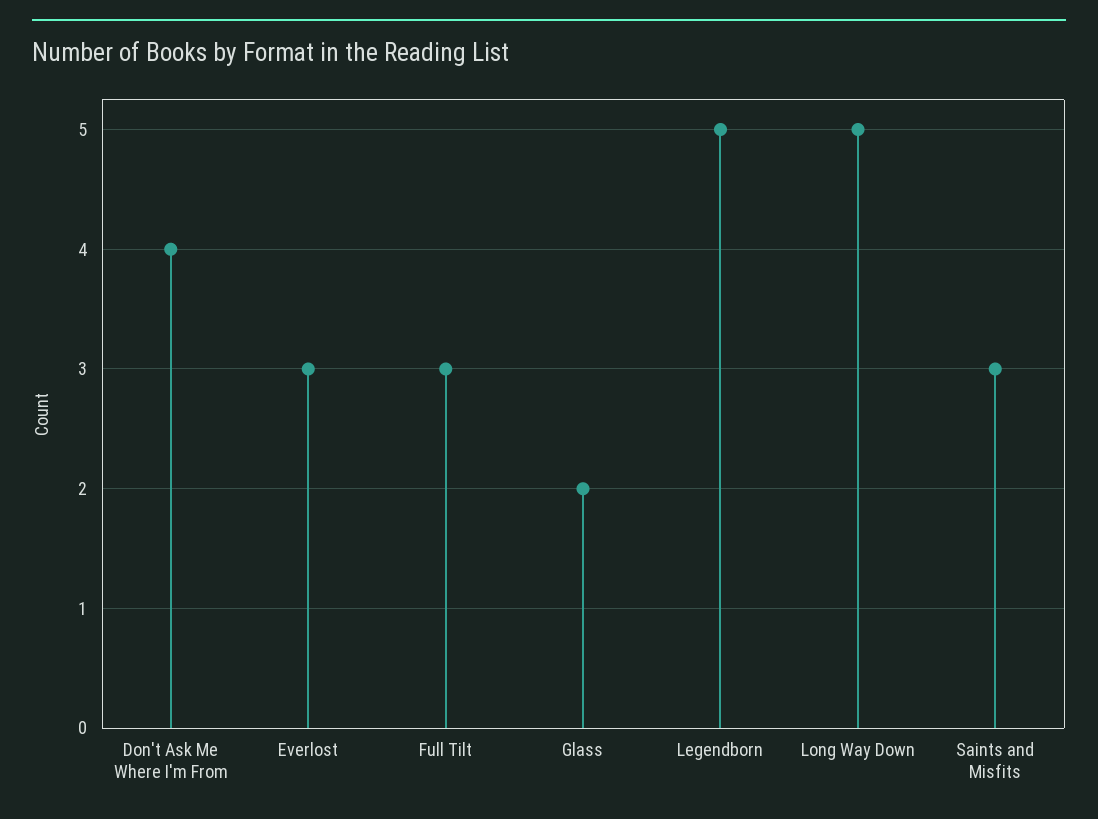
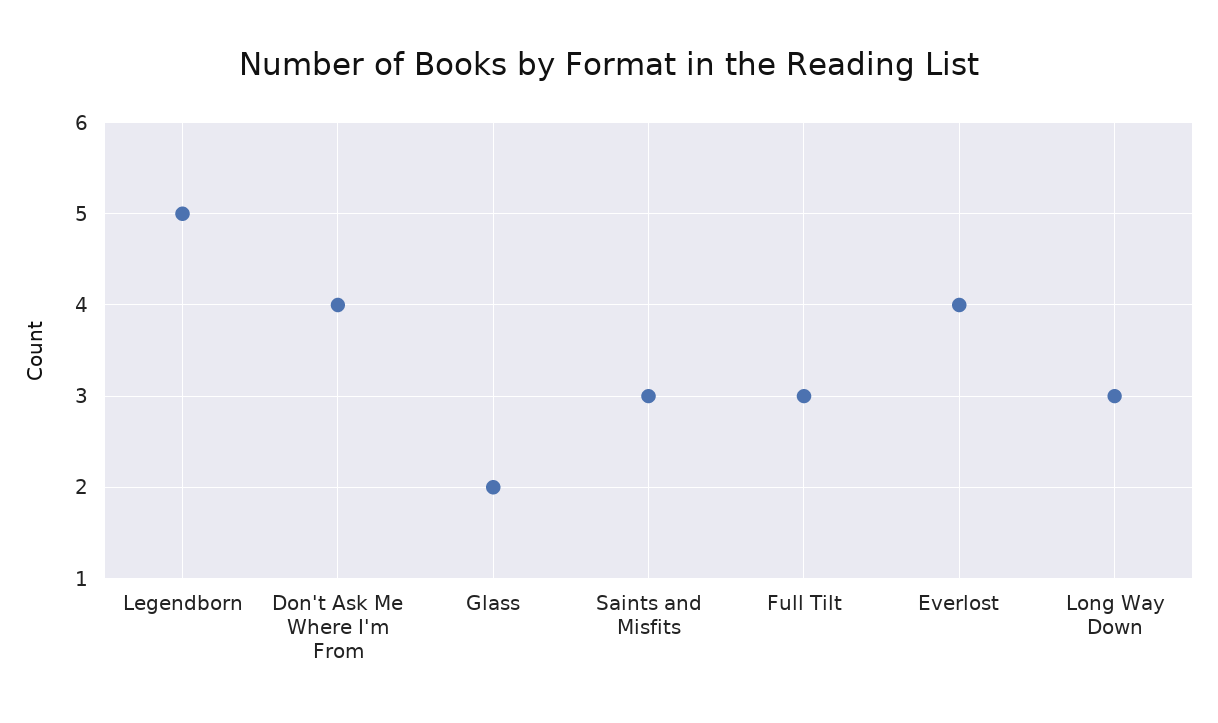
Everlost: 3 -> 4
Long Way Down: 5 -> 3

